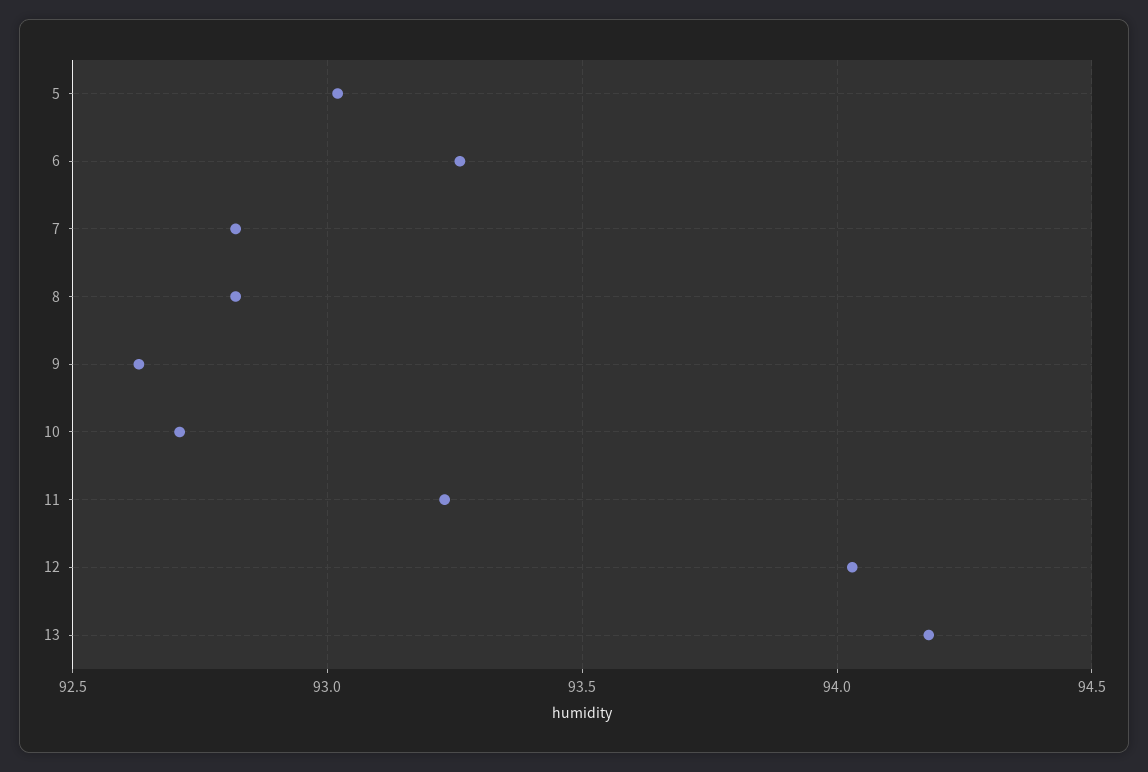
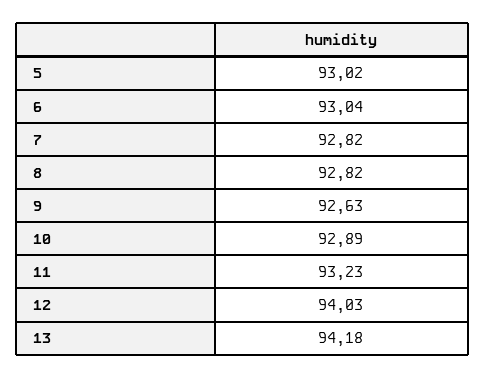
6: 93.25 -> 93.04
10: 92.7 -> 92.89

